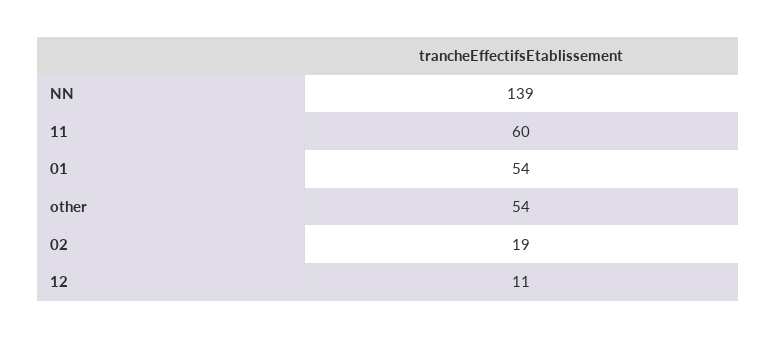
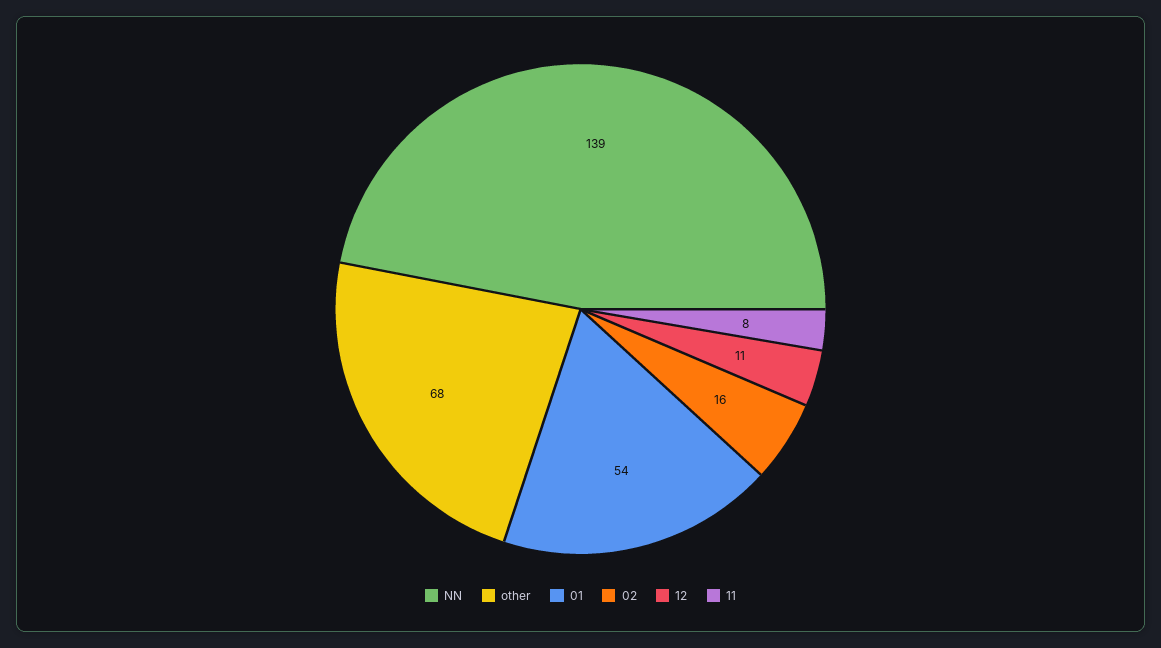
11: 60 -> 8
other: 54 -> 68
02: 19 -> 16

